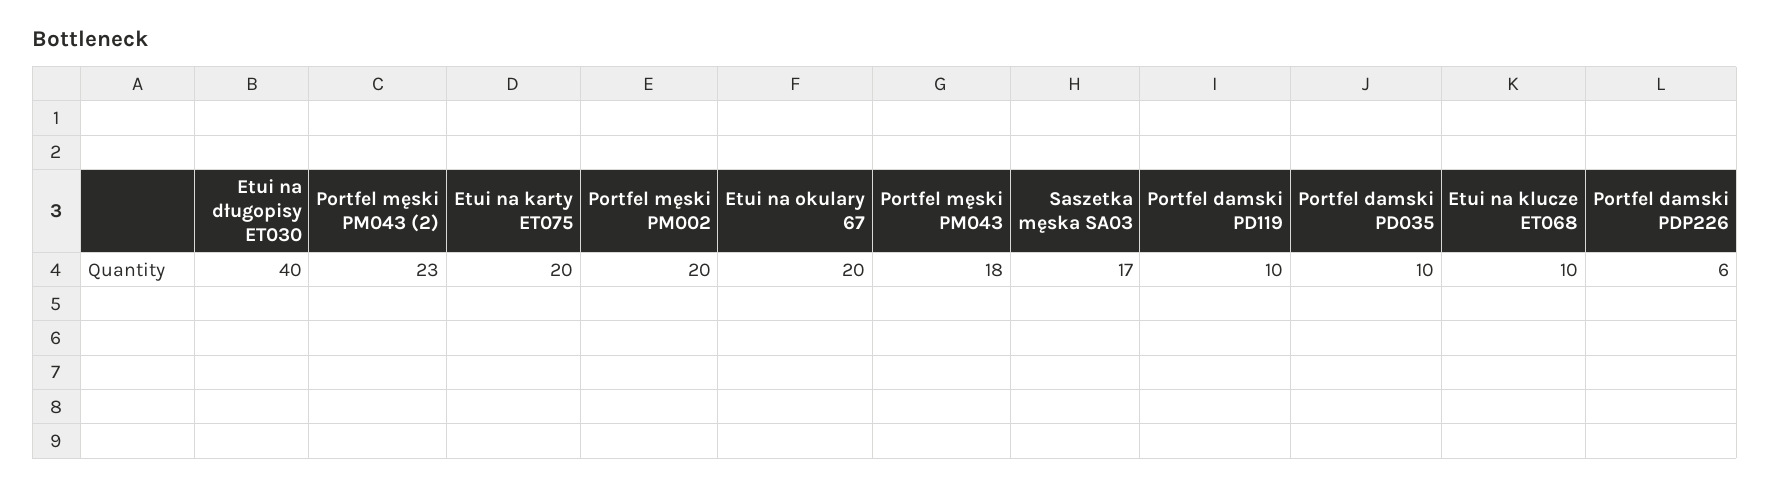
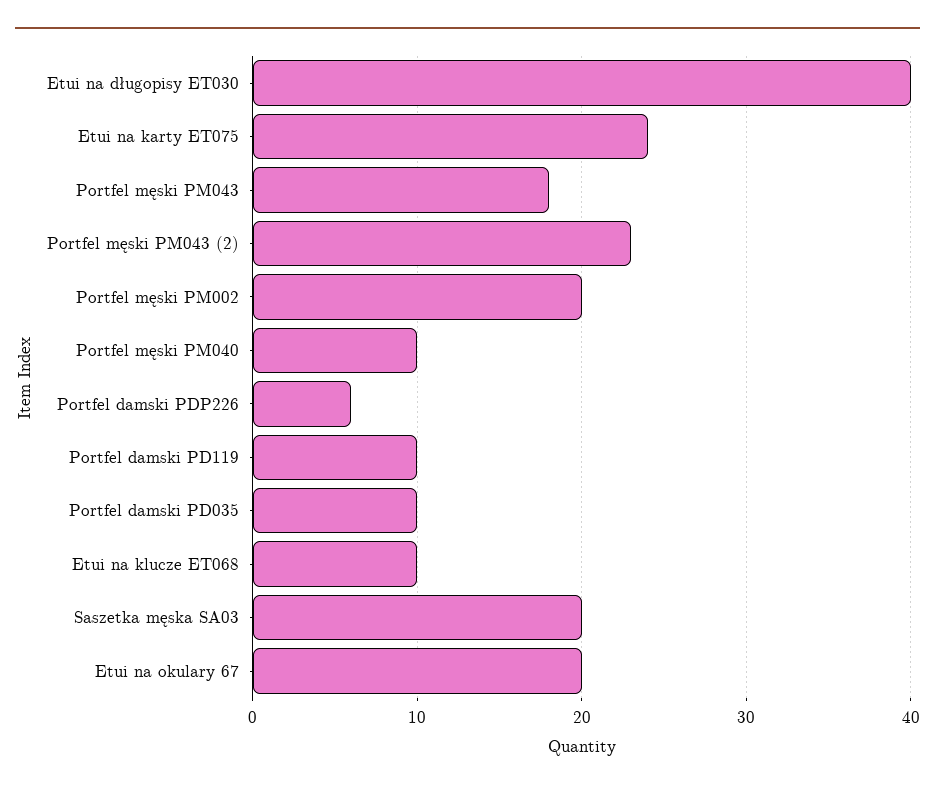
Etui na karty ET075: 20 -> 24
Saszetka męska SA03: 17 -> 20
Portfel męski PM040: none -> 10

